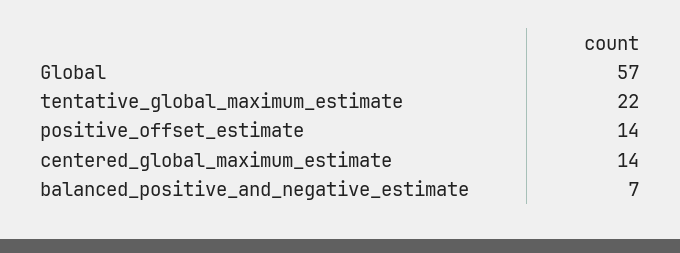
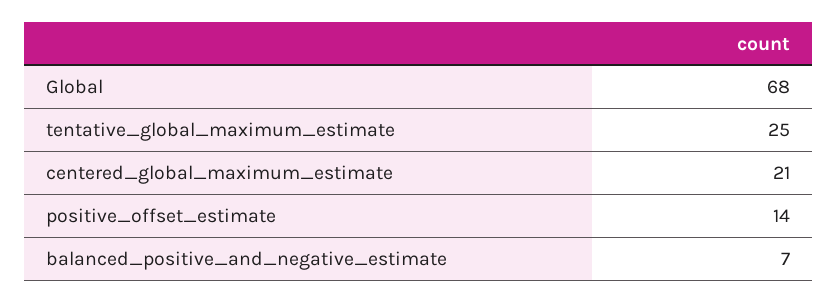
Global: 57 -> 68
tentative_global_maximum_estimate: 22 -> 25
centered_global_maximum_estimate: 14 -> 21

